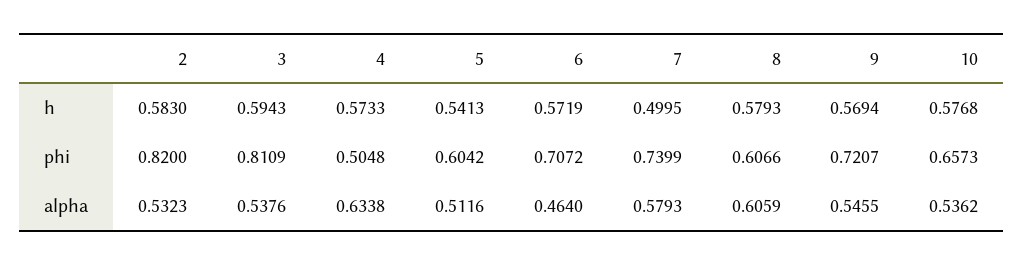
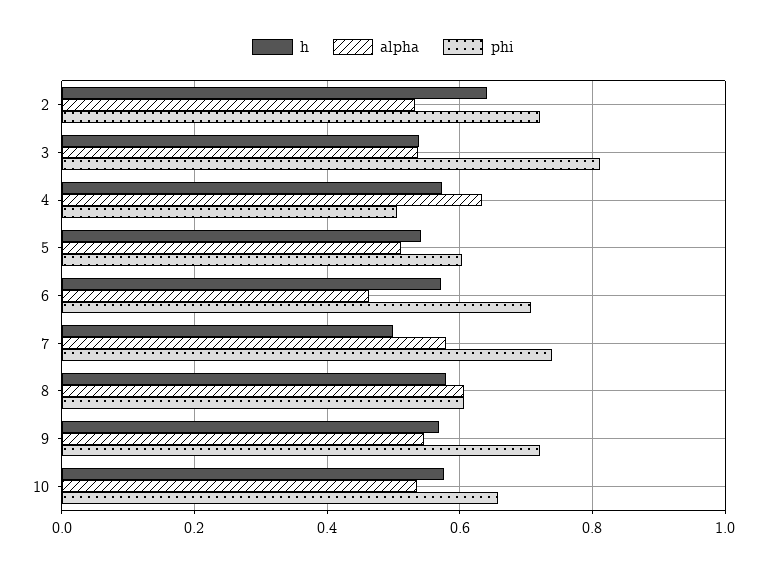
h, 2: 0.583 -> 0.64
h, 3: 0.5943 -> 0.54
phi, 2: 0.82 -> 0.72

